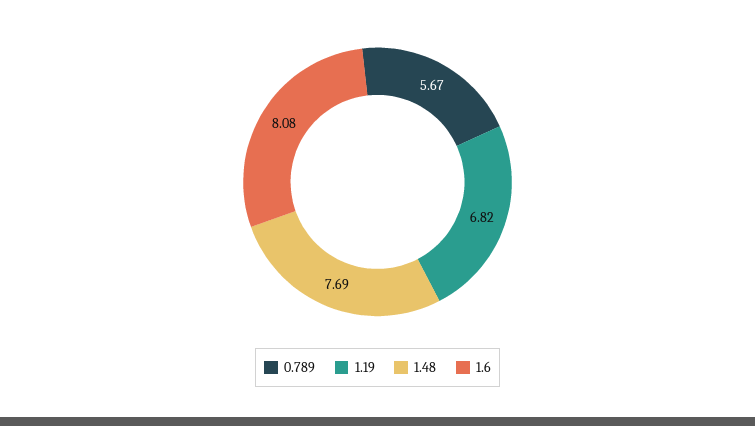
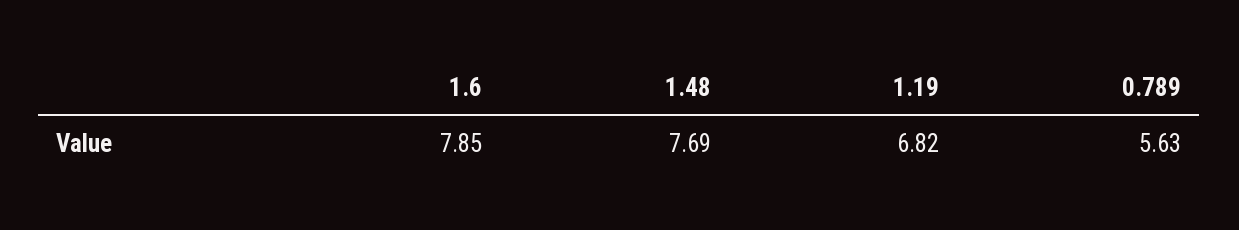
0.789: 5.67 -> 5.63
1.6: 8.08 -> 7.85

